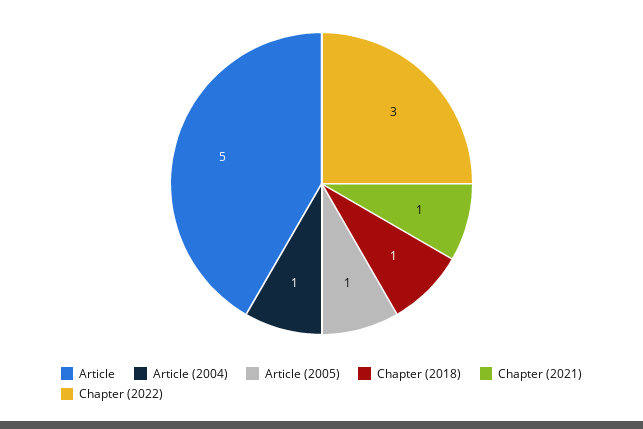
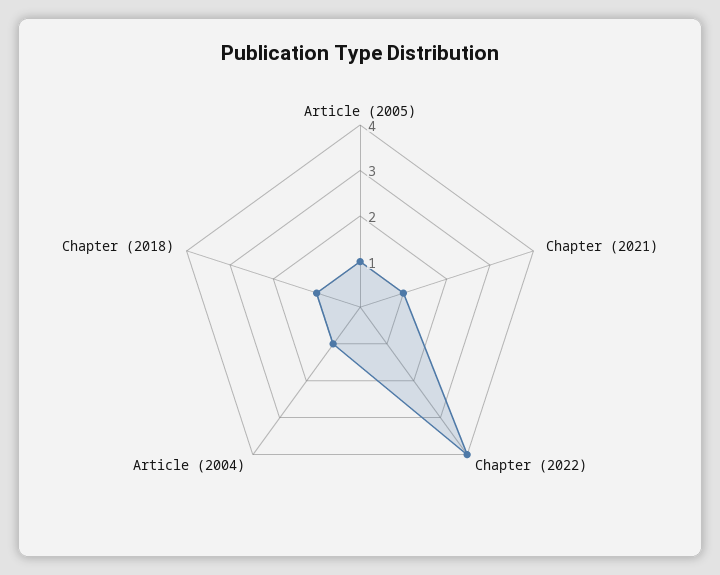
Article: 5 -> none
Chapter (2022): 3 -> 4

